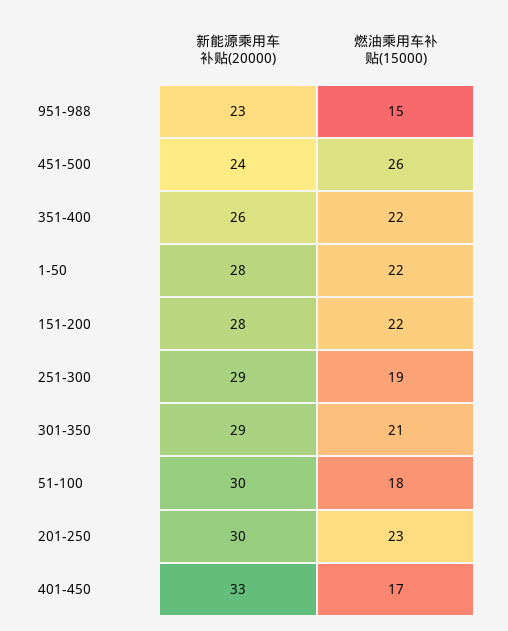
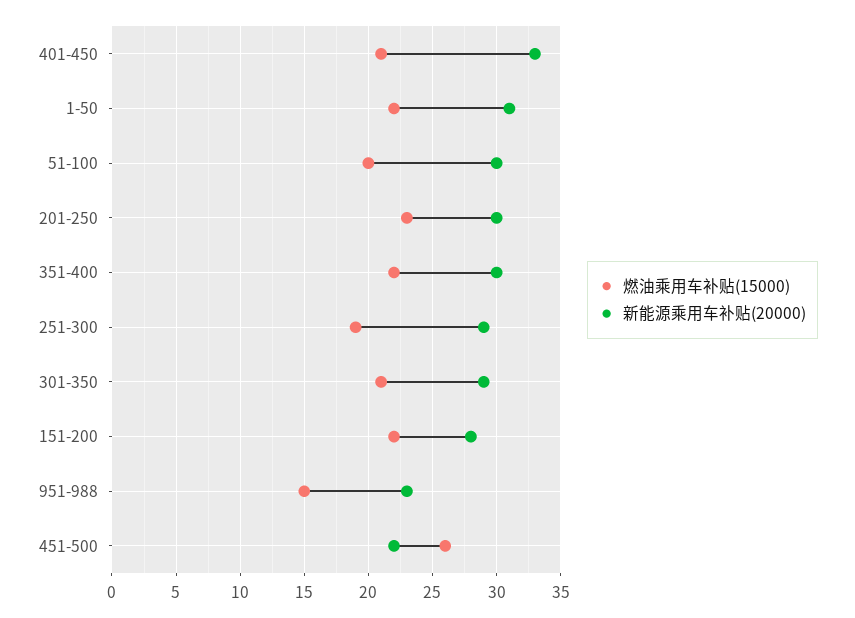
新能源乘用车补贴(20000), 451-500: 24 -> 22
新能源乘用车补贴(20000), 351-400: 26 -> 30
新能源乘用车补贴(20000), 1-50: 28 -> 31
燃油乘用车补贴(15000), 51-100: 18 -> 20
燃油乘用车补贴(15000), 401-450: 17 -> 21

